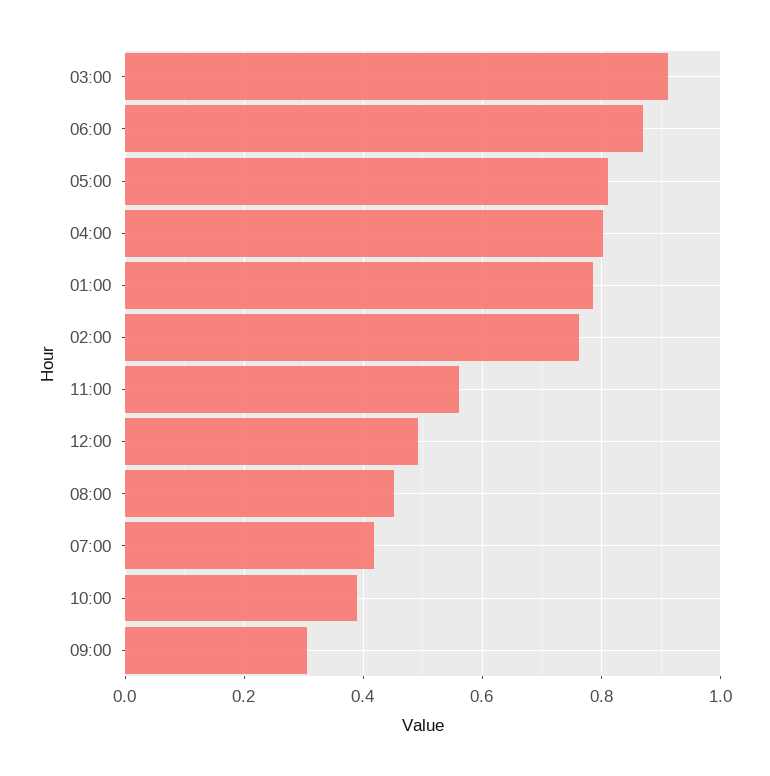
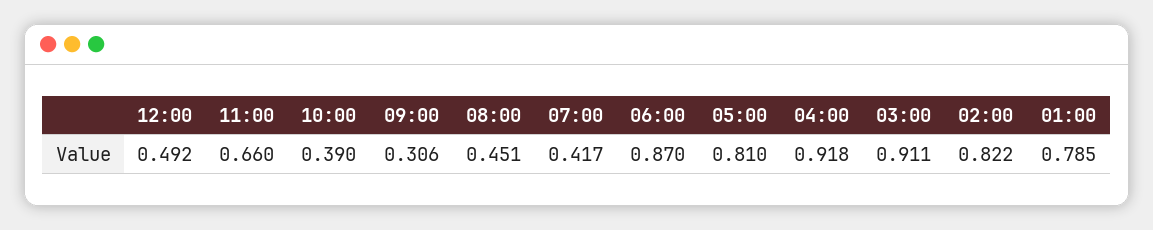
04:00: 0.8 -> 0.918
02:00: 0.76 -> 0.822
11:00: 0.56 -> 0.66

